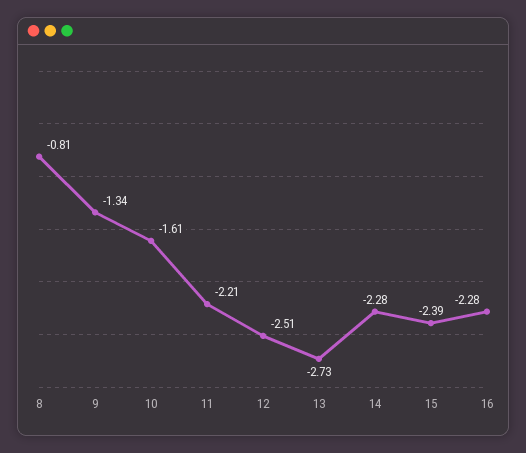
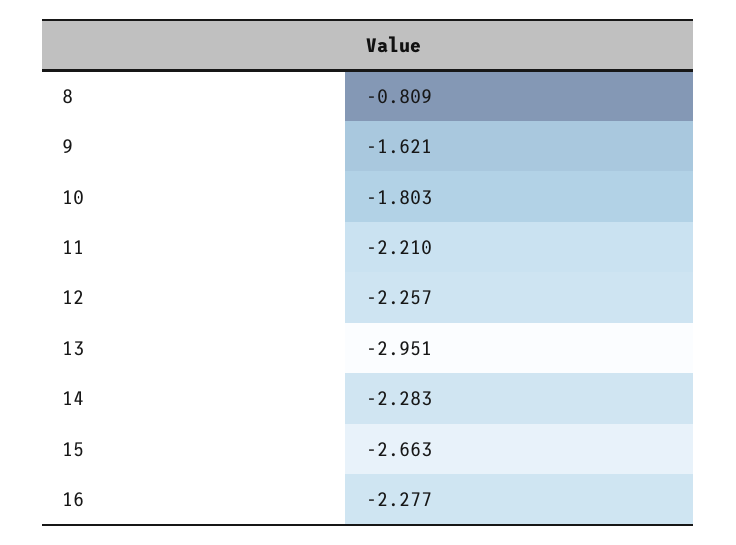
9: -1.34 -> -1.621
10: -1.61 -> -1.803
12: -2.51 -> -2.257
13: -2.73 -> -2.951
15: -2.39 -> -2.663

